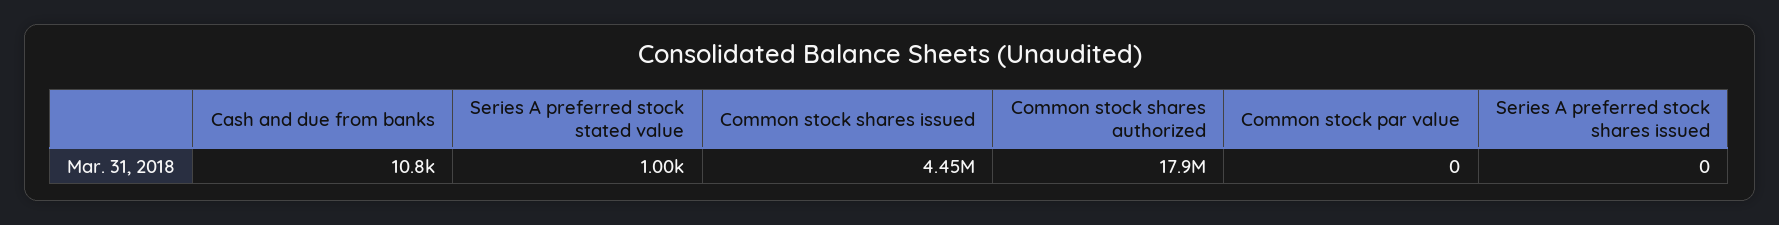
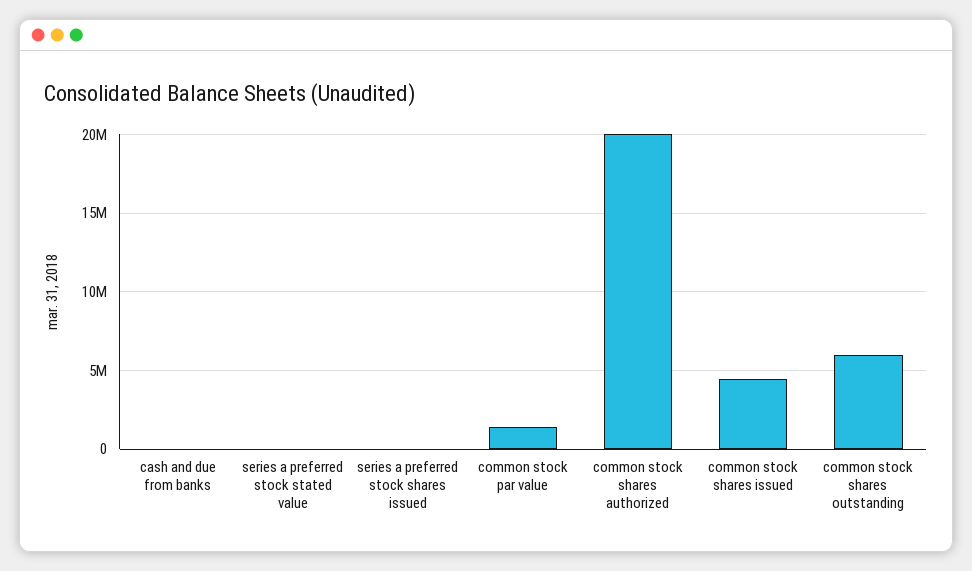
Common stock shares authorized: 17900000 -> 20000000
Common stock par value: 0 -> 1500000
common stock shares outstanding: none -> 6000000

